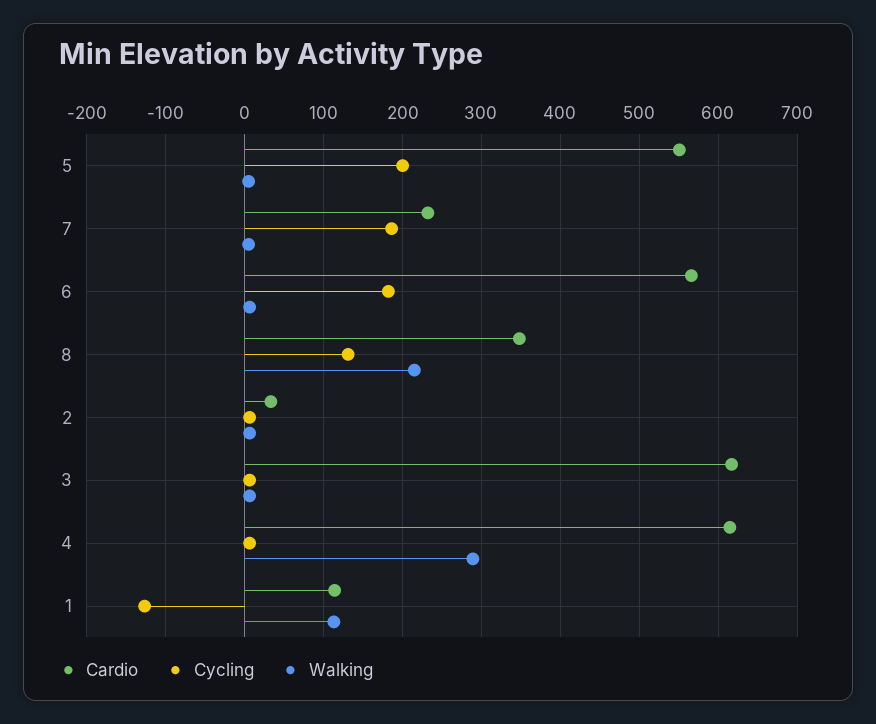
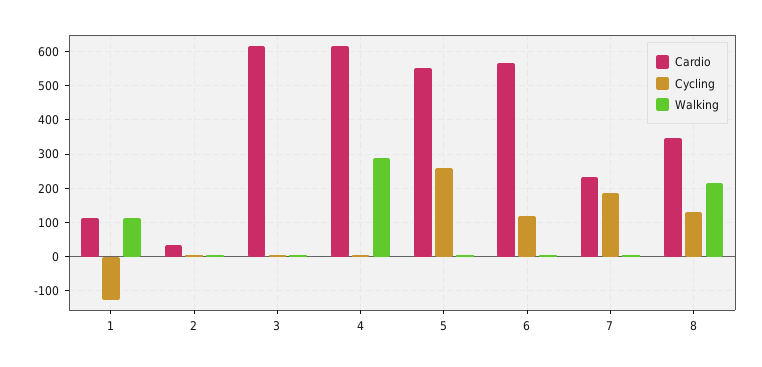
Cycling, 5: 200 -> 260
Cycling, 6: 180 -> 120

